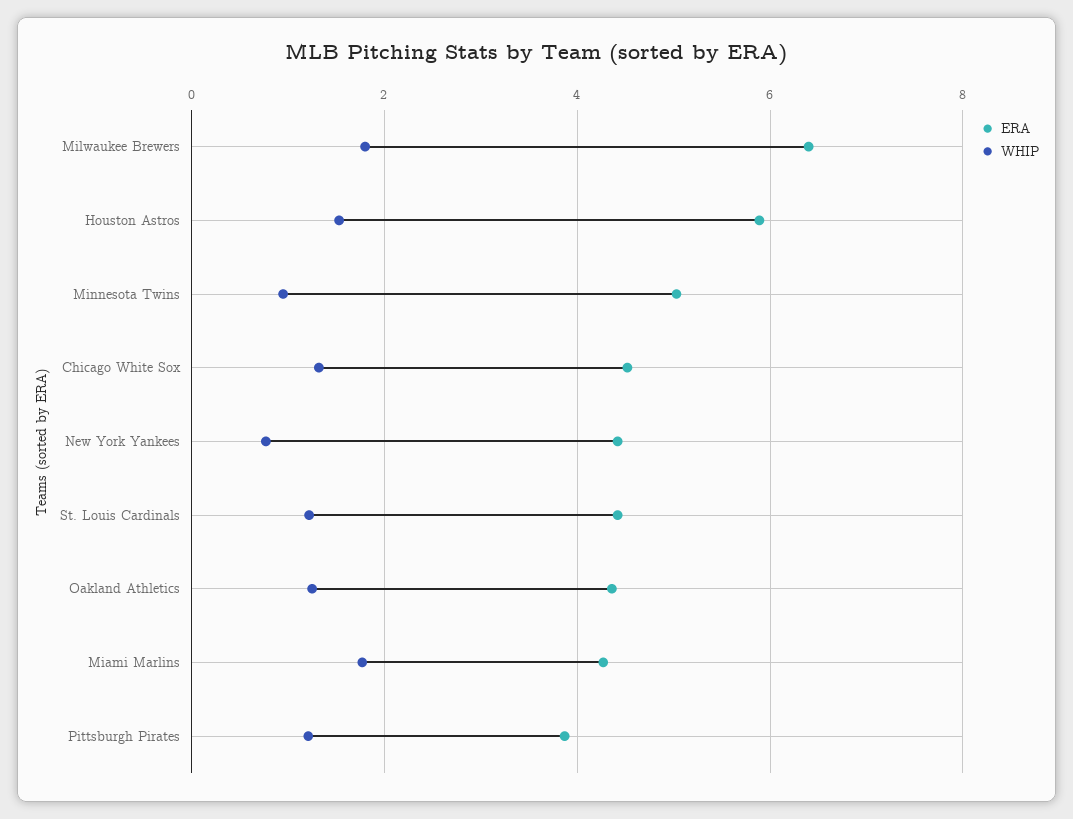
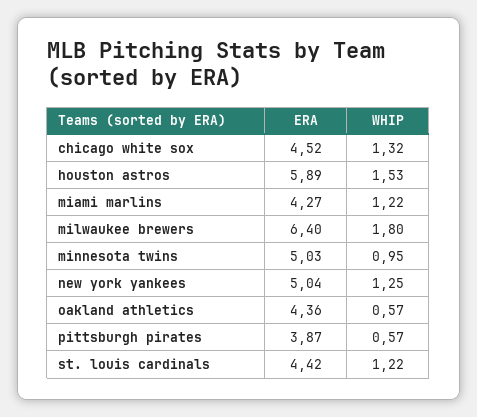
ERA, New York Yankees: 4.4 -> 5.04
WHIP, New York Yankees: 0.8 -> 1.25
WHIP, Oakland Athletics: 1.2 -> 0.57
WHIP, Miami Marlins: 1.8 -> 1.22
WHIP, Pittsburgh Pirates: 1.2 -> 0.57

